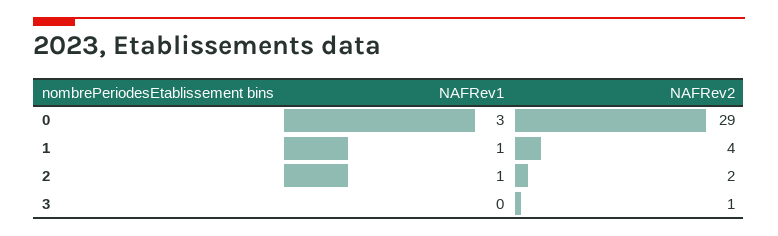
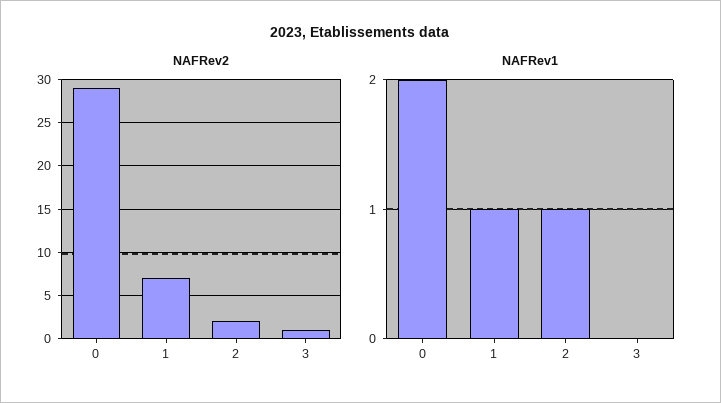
NAFRev1, 0: 3 -> 2
NAFRev2, 1: 4 -> 7

